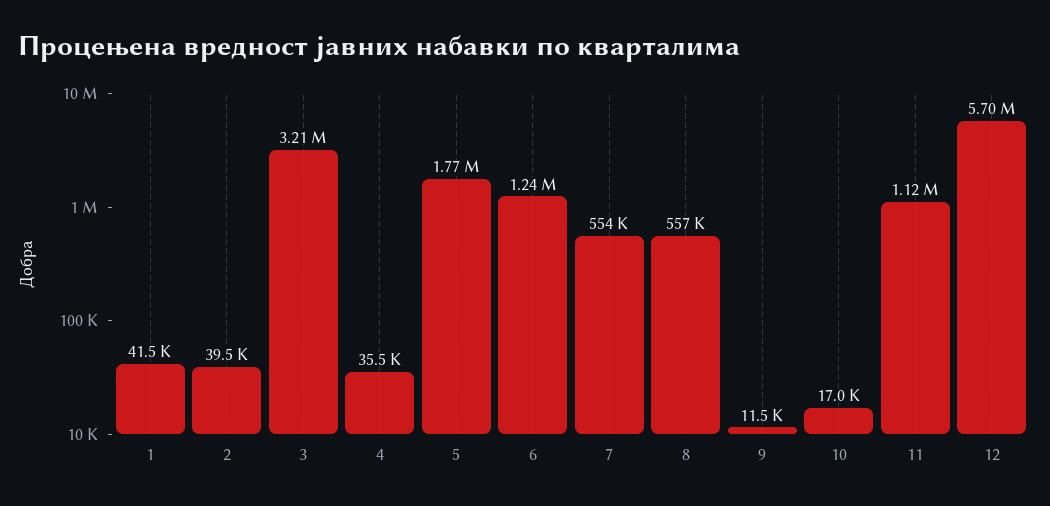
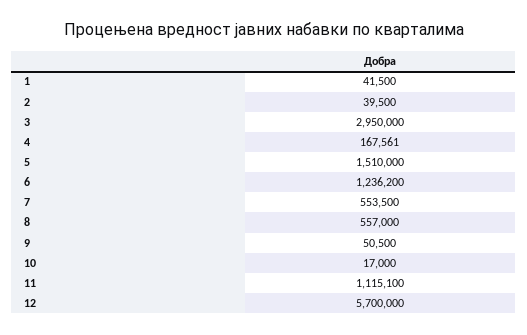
3: 3210000 -> 2950000
4: 35500 -> 167561
5: 1770000 -> 1510000
9: 11500 -> 50500

